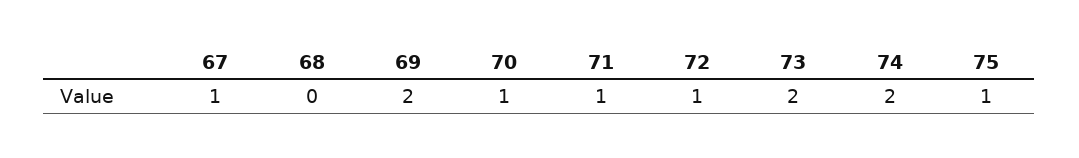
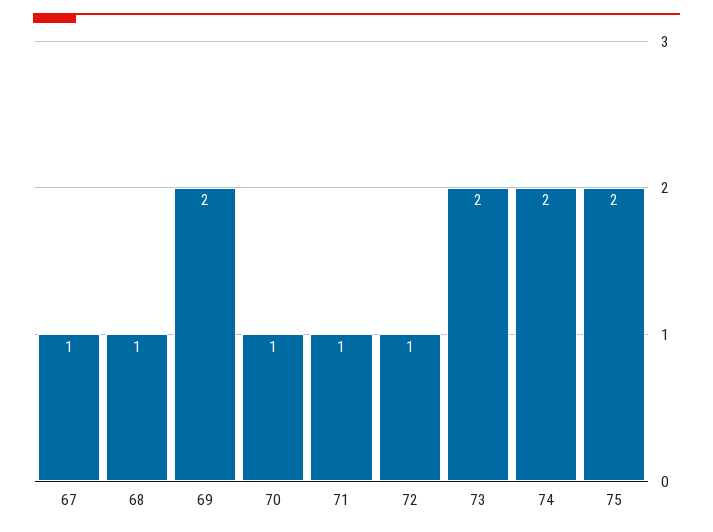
68: 0 -> 1
75: 1 -> 2

